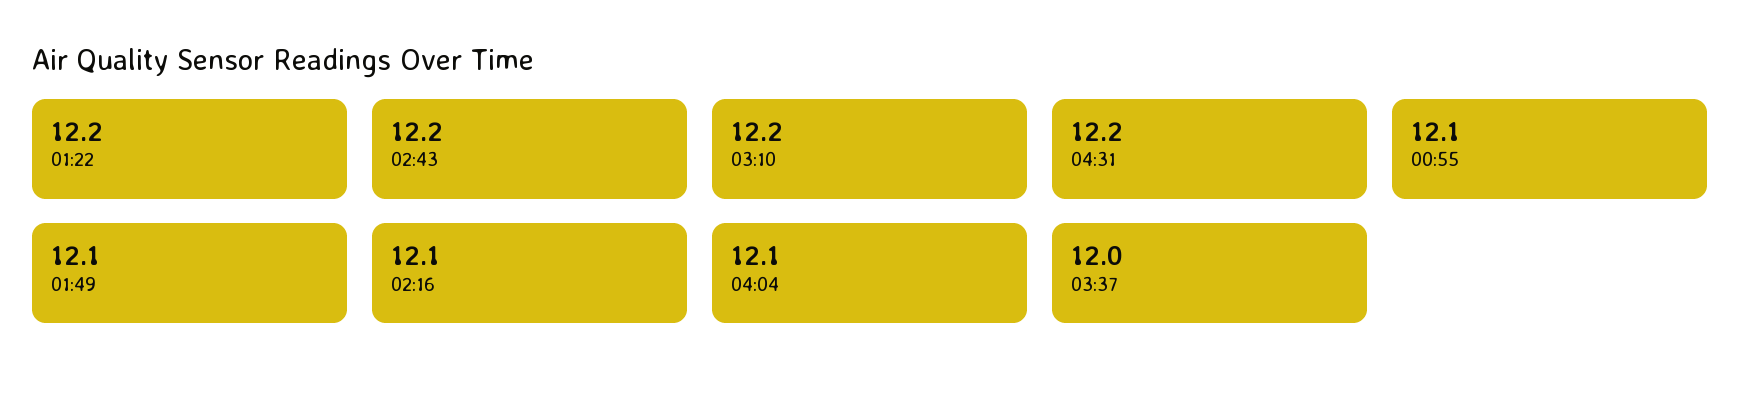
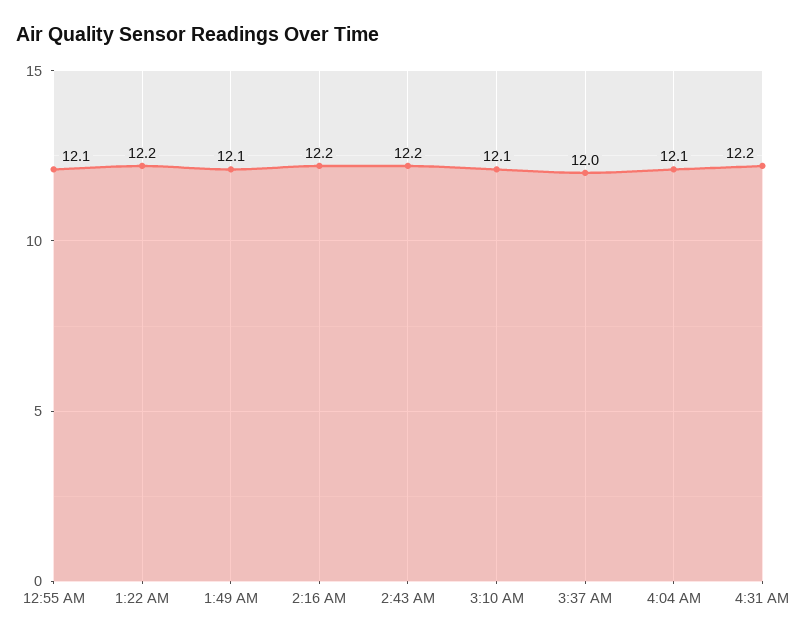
03:10: 12.2 -> 12.1
02:16: 12.1 -> 12.2

